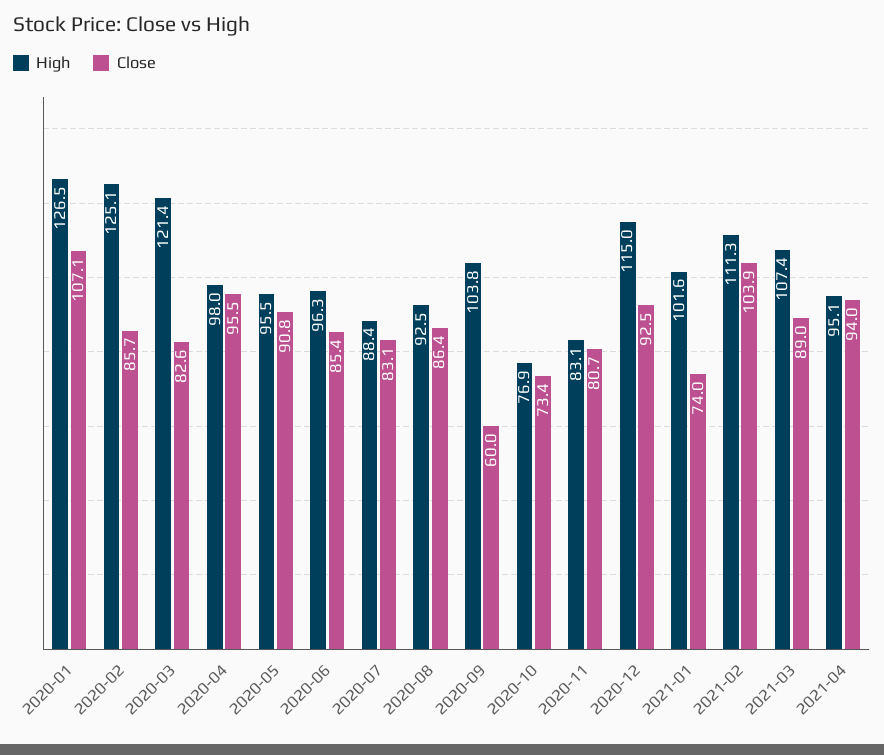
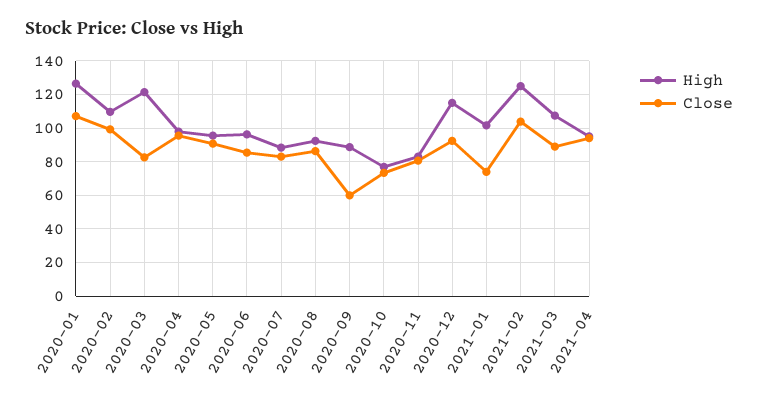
High, 2020-02: 125.1 -> 110
Close, 2020-02: 85.7 -> 100
High, 2020-09: 103.8 -> 90
High, 2021-02: 111.3 -> 125

